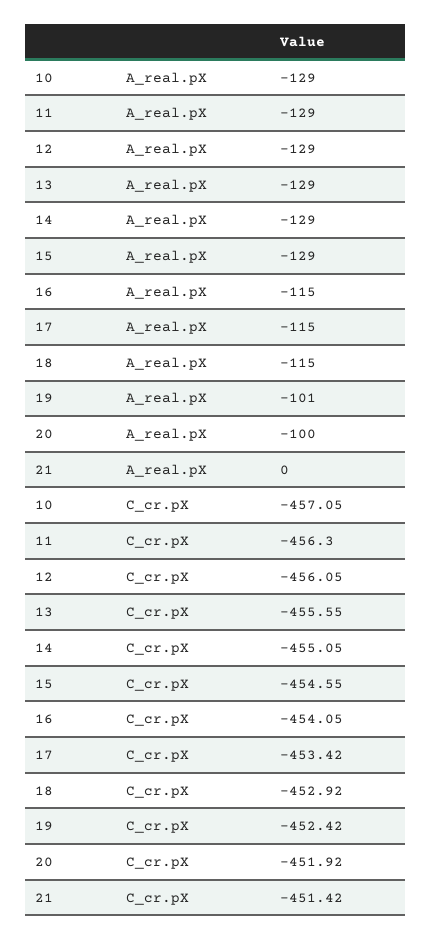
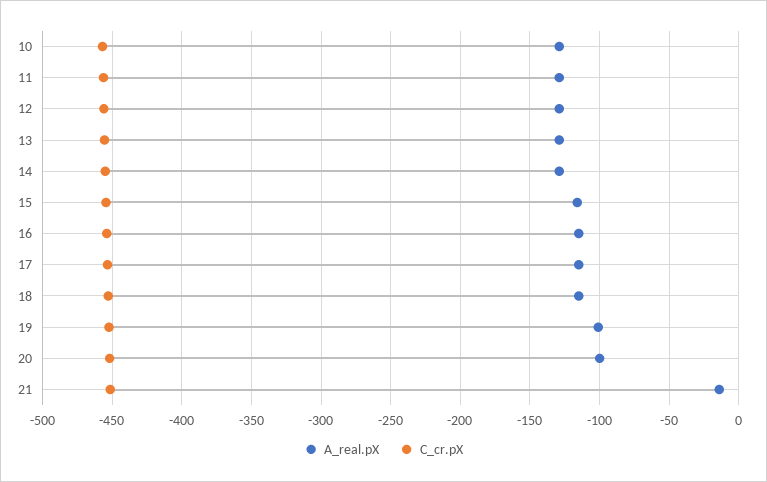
A_real.pX, 15: -129 -> -115
A_real.pX, 21: 0 -> -15

